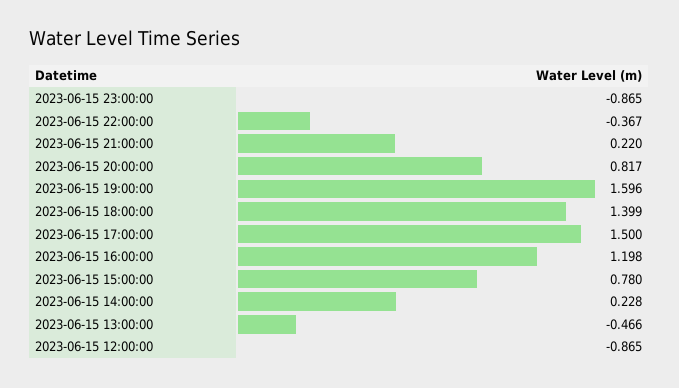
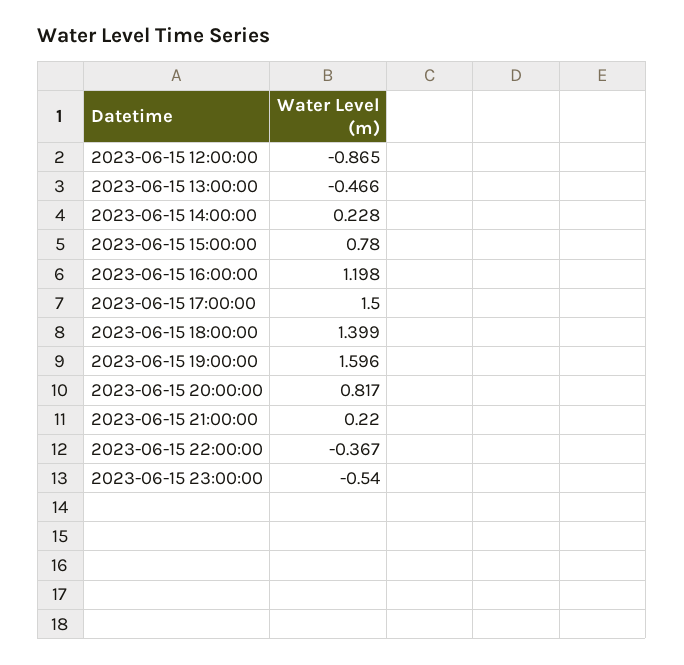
2023-06-15 23:00:00: -0.865 -> -0.54

